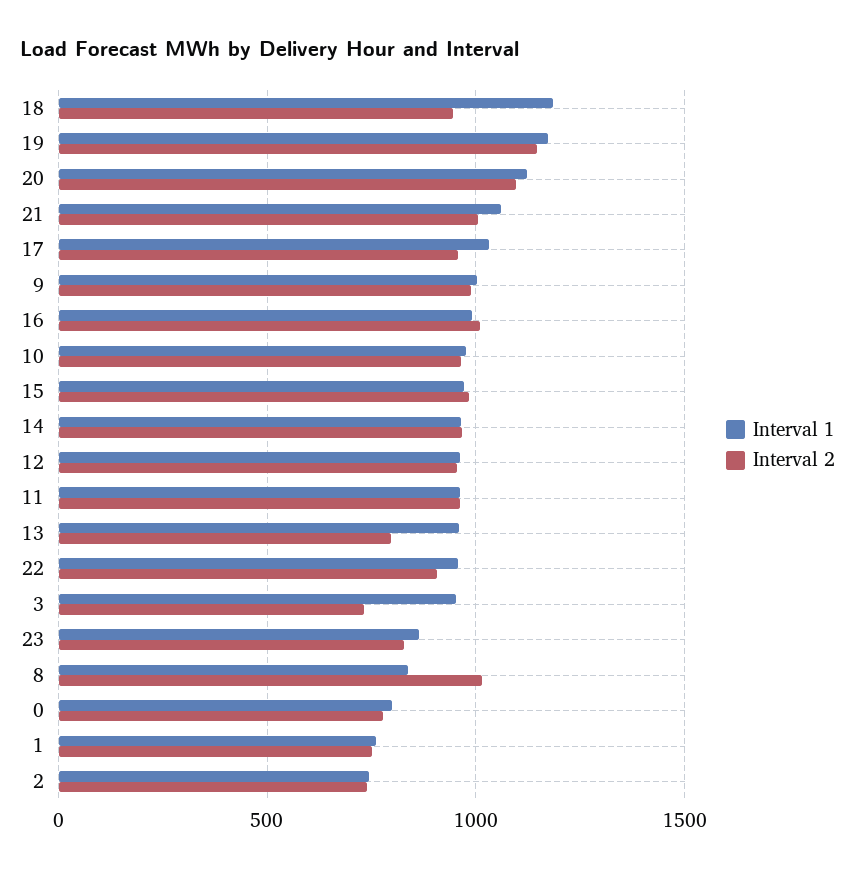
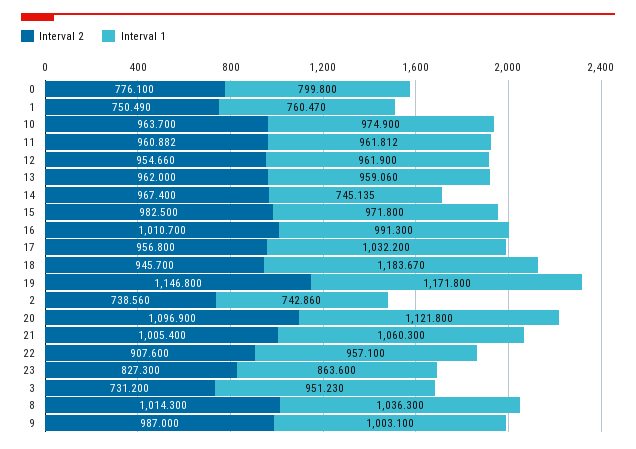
Interval 1, 14: 950 -> 745.135
Interval 2, 13: 800 -> 962
Interval 1, 8: 850 -> 1036.3

